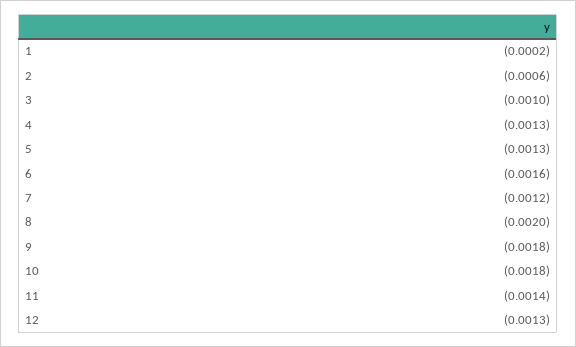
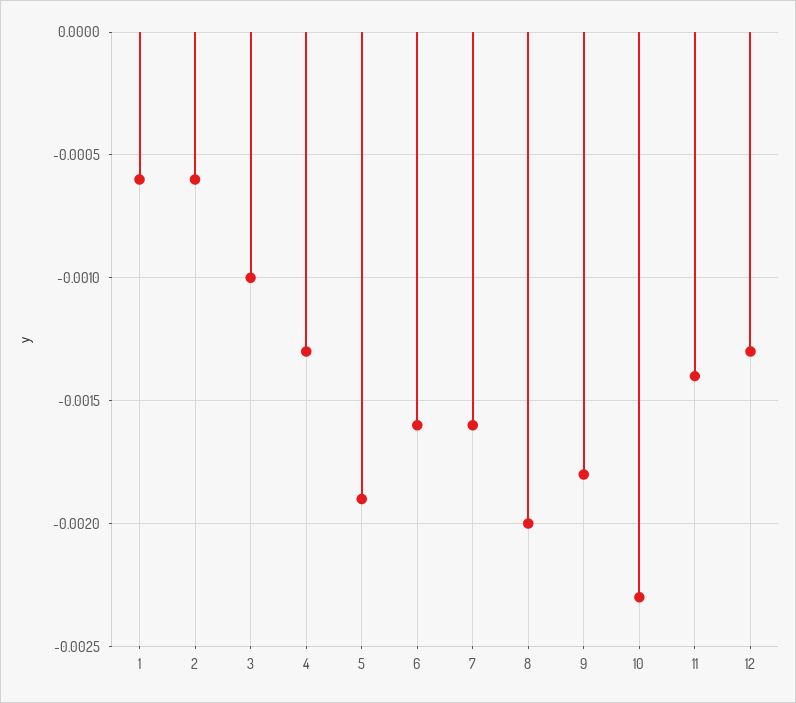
1: -0.0002 -> -0.0006
5: -0.0013 -> -0.0019
7: -0.0012 -> -0.0016
10: -0.0018 -> -0.0023

